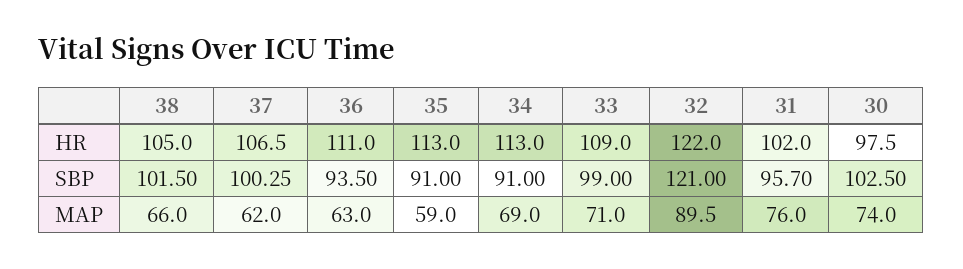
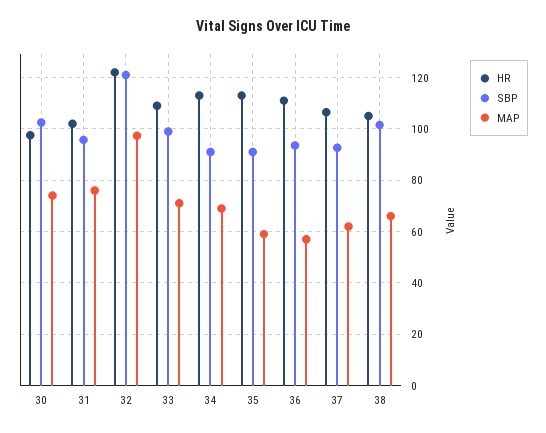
SBP, 37: 100.25 -> 92.5
MAP, 36: 63 -> 57.5
MAP, 32: 89.5 -> 97.5

